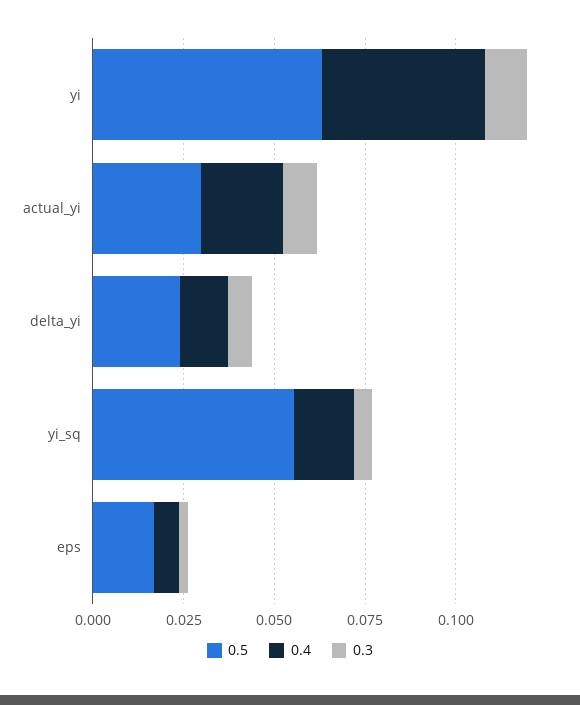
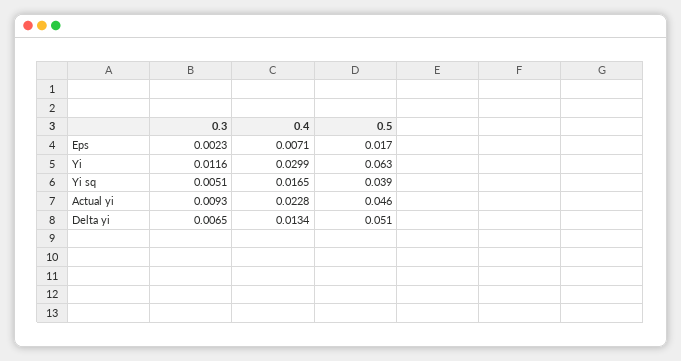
0.4, yi: 0.045 -> 0.0299
0.5, actual_yi: 0.03 -> 0.046
0.5, delta_yi: 0.025 -> 0.051
0.5, yi_sq: 0.055 -> 0.039

